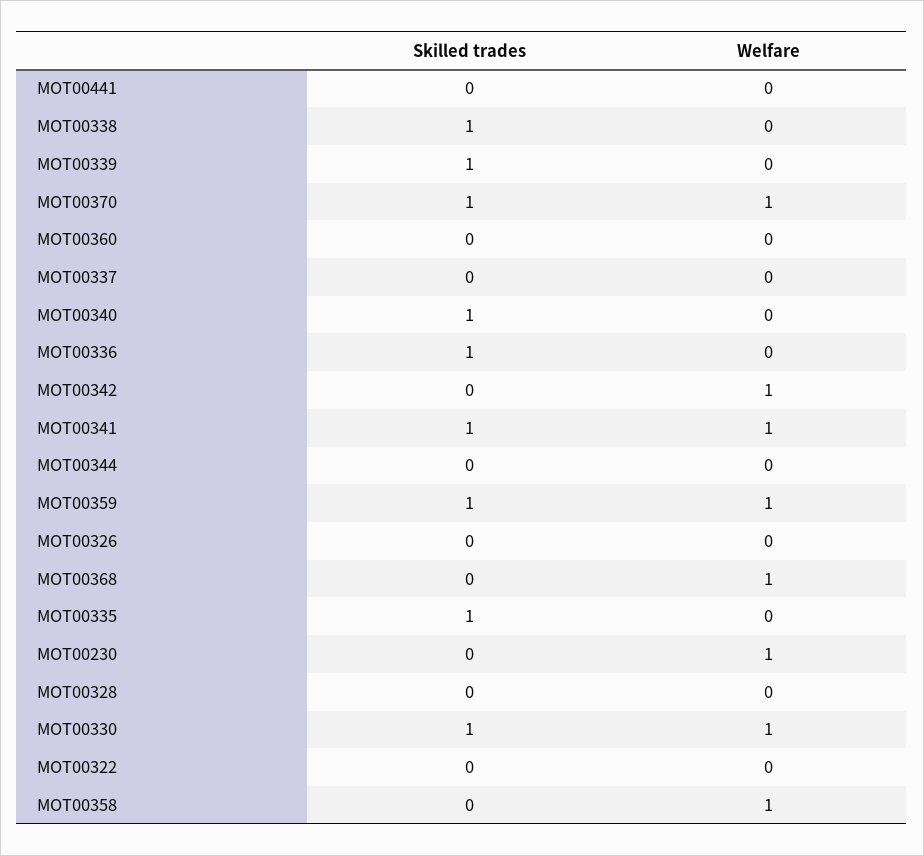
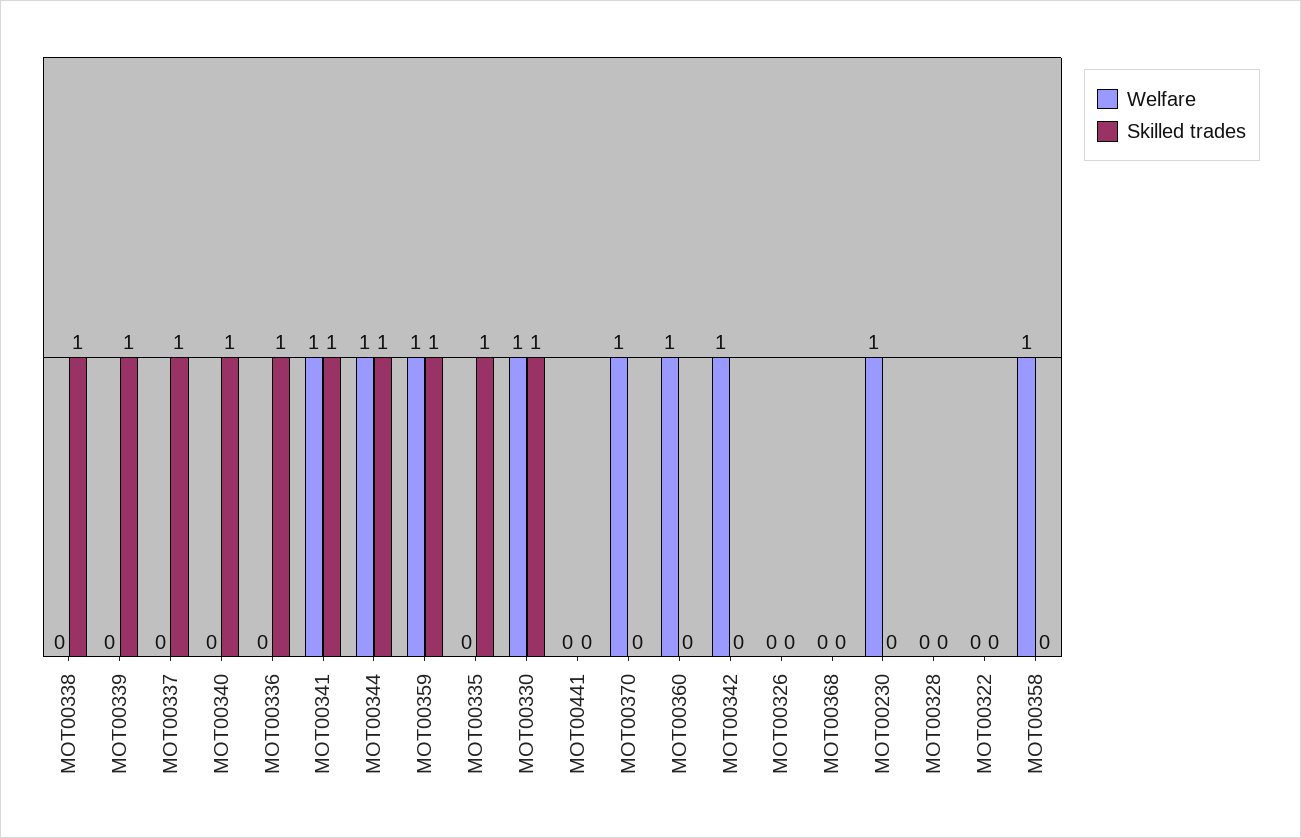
Skilled trades, MOT00370: 1 -> 0
Welfare, MOT00360: 0 -> 1
Skilled trades, MOT00337: 0 -> 1
Skilled trades, MOT00344: 0 -> 1
Welfare, MOT00344: 0 -> 1
Welfare, MOT00368: 1 -> 0

